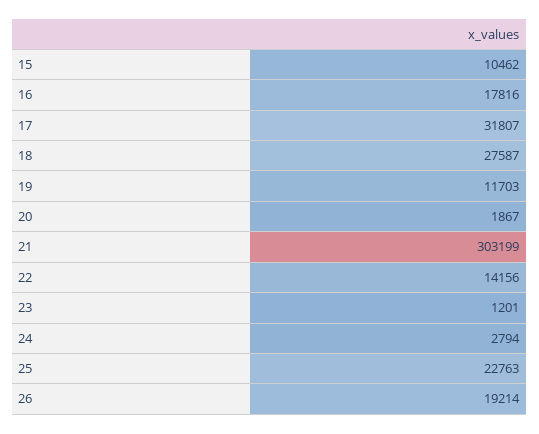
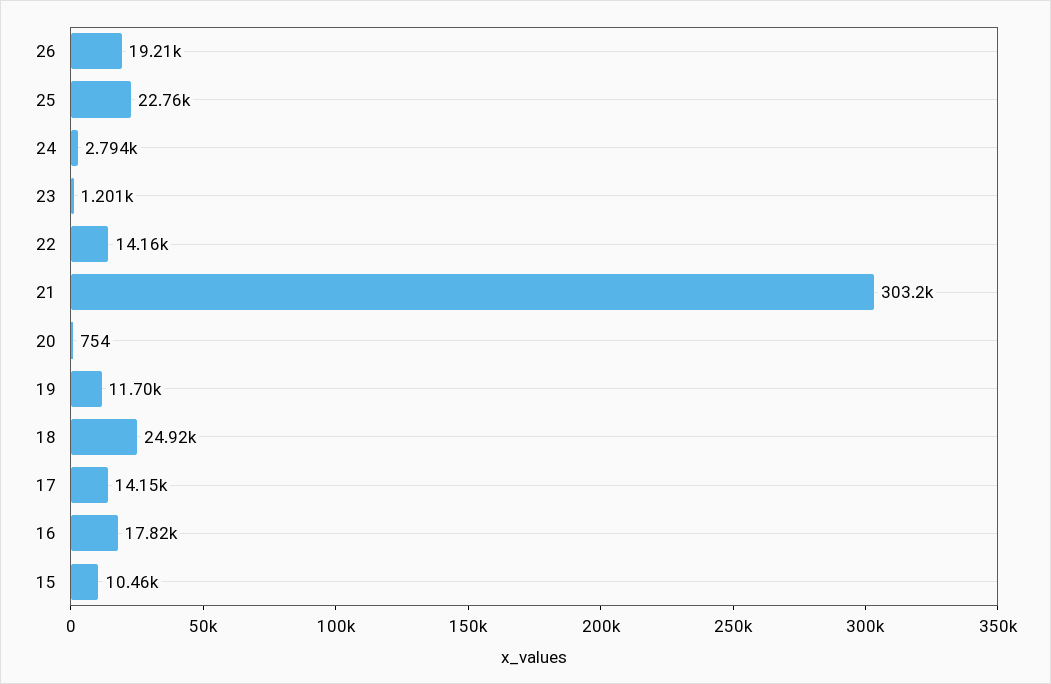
17: 31807 -> 14150
18: 27587 -> 24920
20: 1867 -> 754

